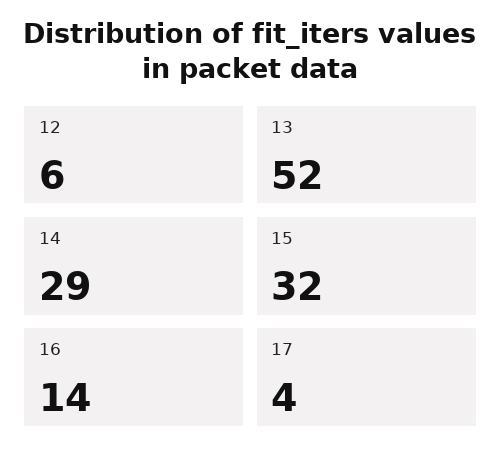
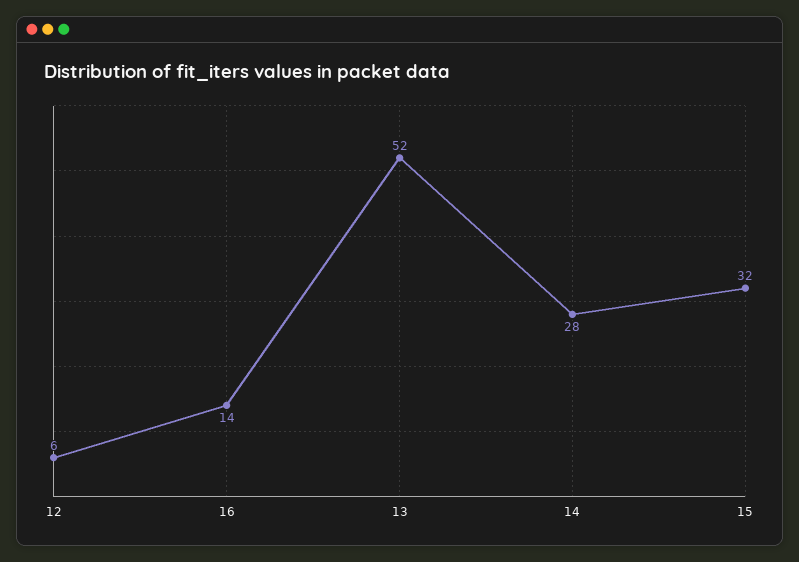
14: 29 -> 28
17: 4 -> none

